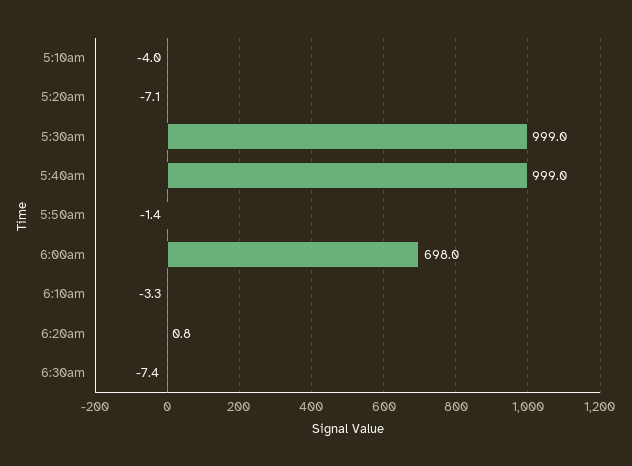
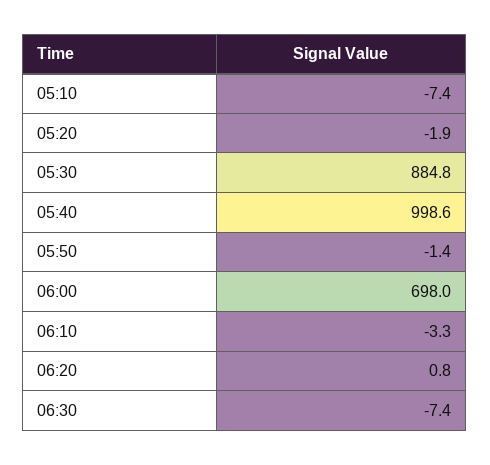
5:10am: -4 -> -7.4
5:20am: -7.1 -> -1.9
5:30am: 999 -> 884.8
5:40am: 999 -> 998.6

